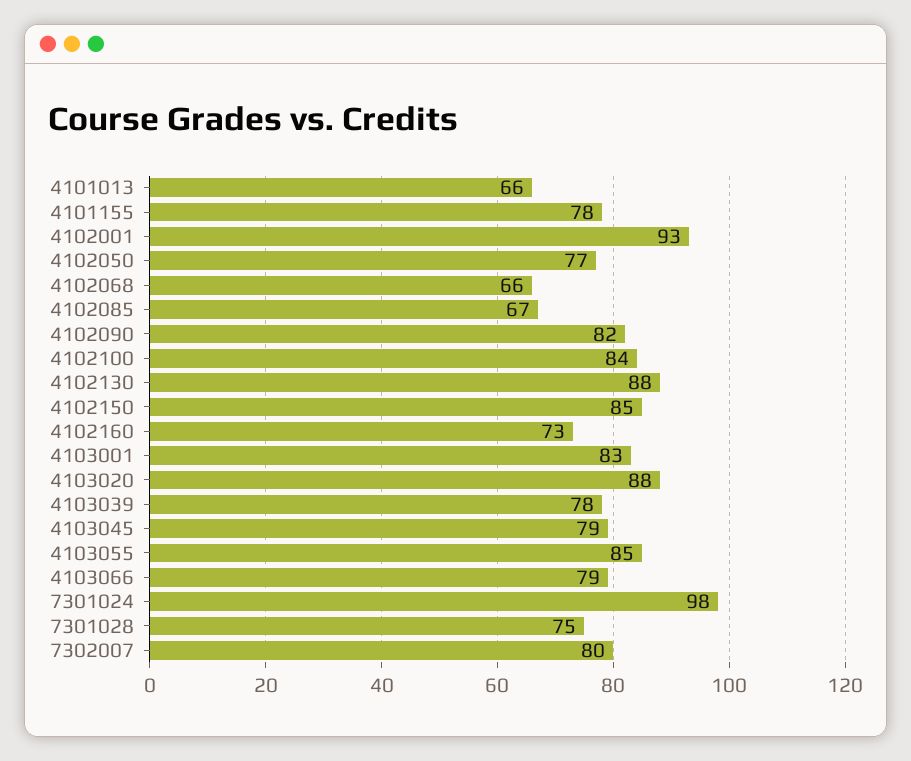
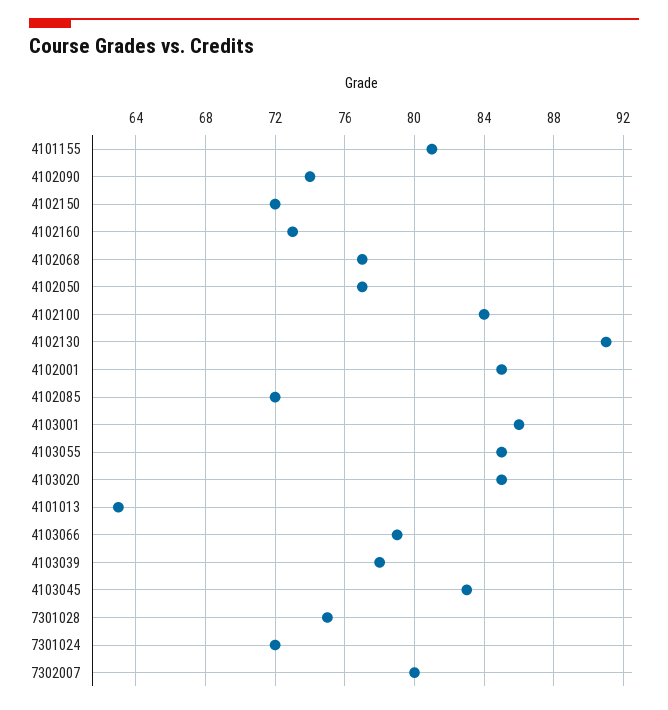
4101013: 66 -> 63
4101155: 78 -> 81
4102001: 93 -> 85
4102068: 66 -> 77
4102085: 67 -> 72
4102090: 82 -> 74
4102130: 88 -> 91
4102150: 85 -> 72
4103001: 83 -> 86
4103020: 88 -> 85
4103045: 79 -> 83
7301024: 98 -> 72

